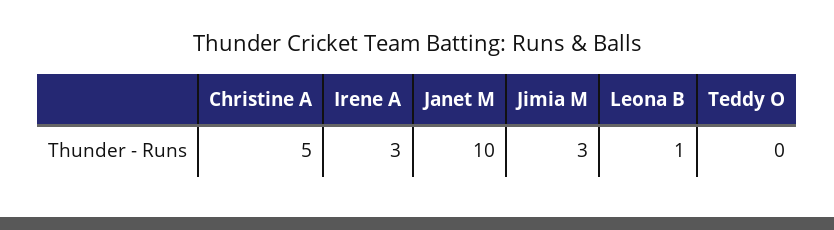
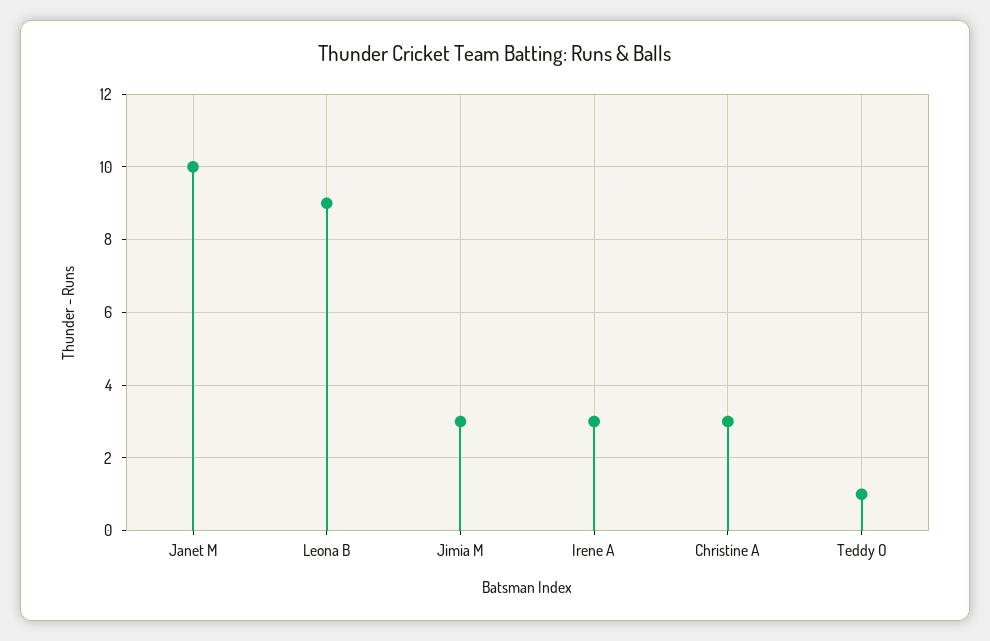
Christine A: 5 -> 3
Leona B: 1 -> 9
Teddy O: 0 -> 1

